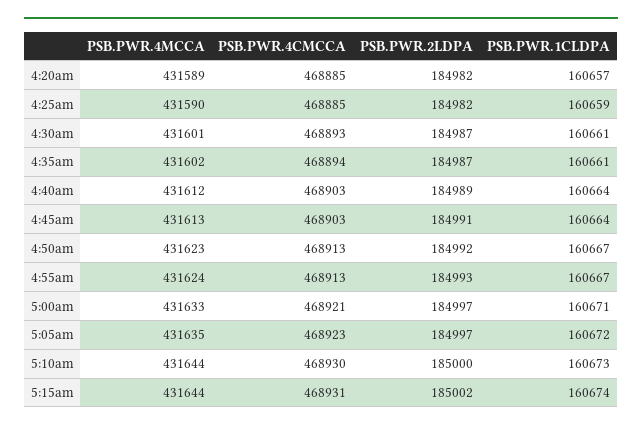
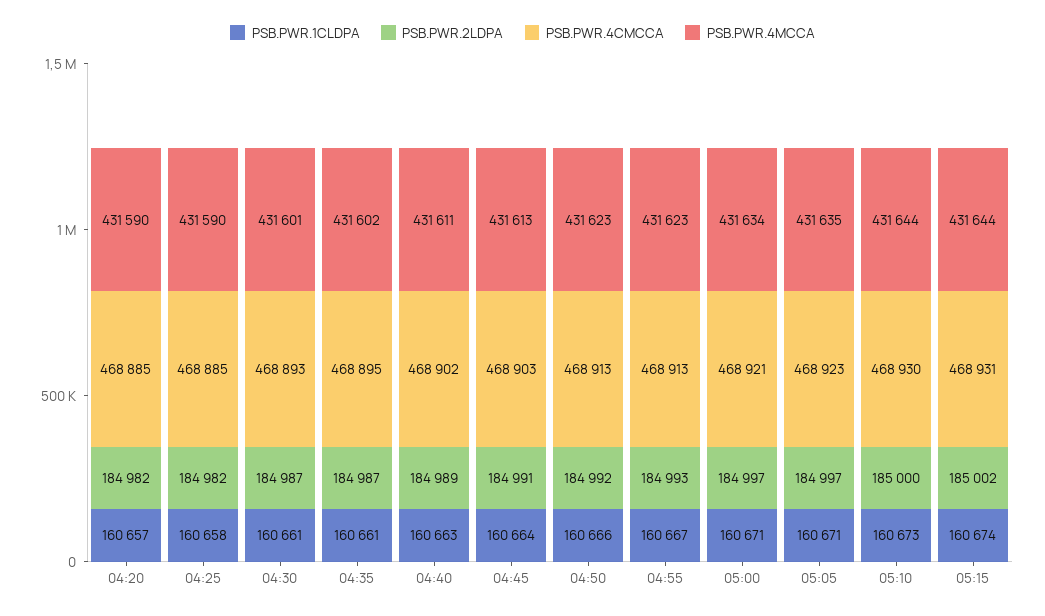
PSB.PWR.4MCCA, 4:20am: 431589 -> 431590
PSB.PWR.1CLDPA, 4:25am: 160659 -> 160658
PSB.PWR.4CMCCA, 4:35am: 468894 -> 468895
PSB.PWR.4MCCA, 4:40am: 431612 -> 431611
PSB.PWR.4CMCCA, 4:40am: 468903 -> 468902
PSB.PWR.1CLDPA, 4:40am: 160664 -> 160663
PSB.PWR.1CLDPA, 4:50am: 160667 -> 160666
PSB.PWR.4MCCA, 4:55am: 431624 -> 431623
PSB.PWR.4MCCA, 5:00am: 431633 -> 431634
PSB.PWR.1CLDPA, 5:05am: 160672 -> 160671

